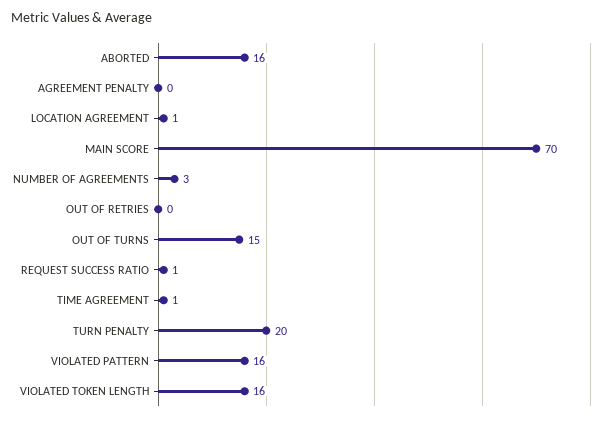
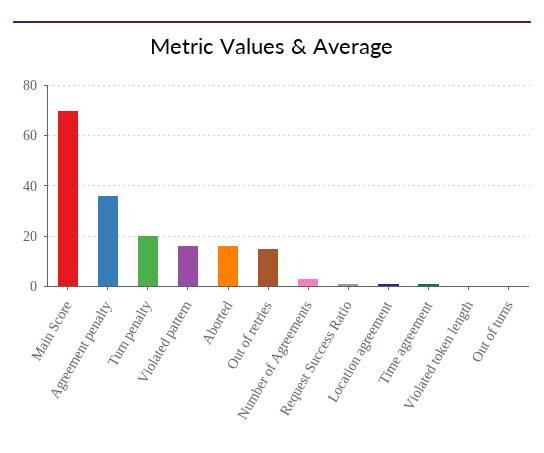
AGREEMENT PENALTY: 0 -> 35
OUT OF RETRIES: 0 -> 15
OUT OF TURNS: 15 -> 0
VIOLATED TOKEN LENGTH: 16 -> 0

